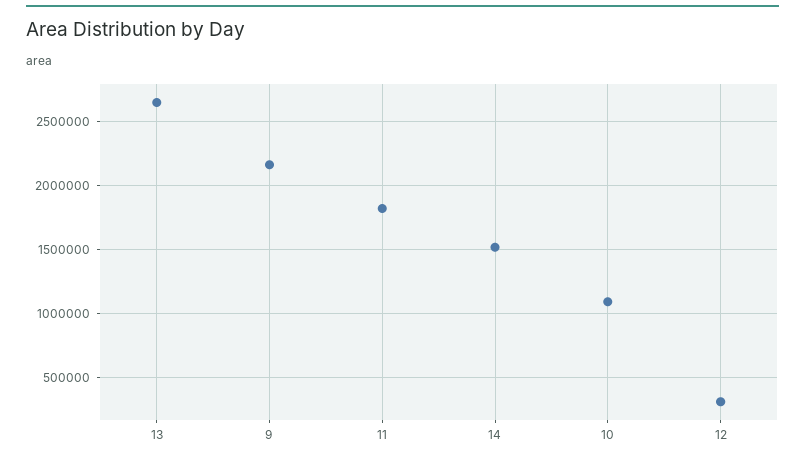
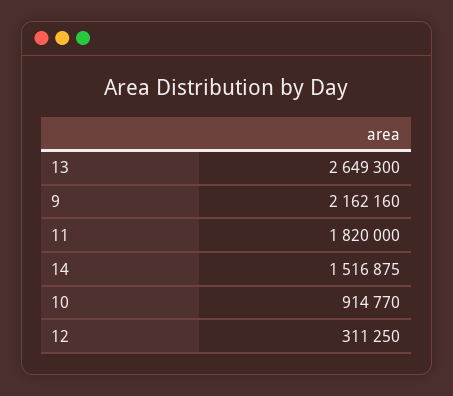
10: 1100000 -> 914770

